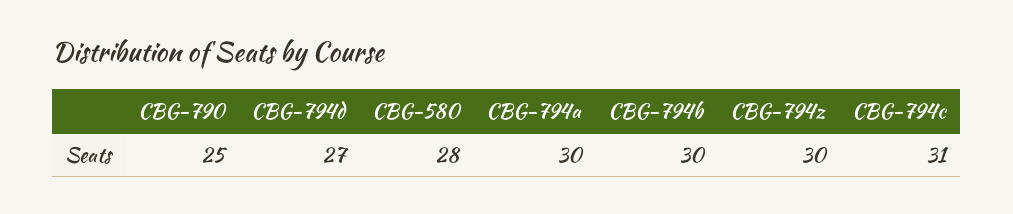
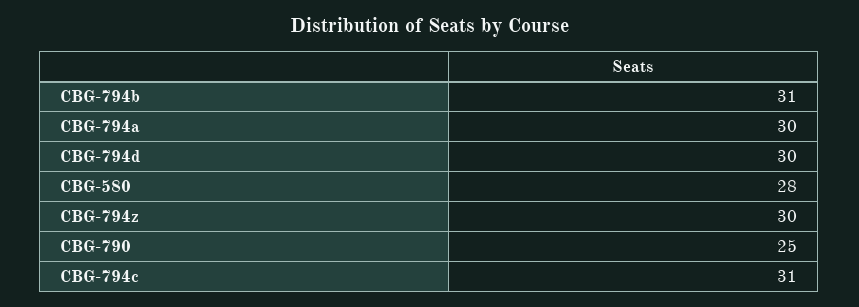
CBG-794d: 27 -> 30
CBG-794b: 30 -> 31

